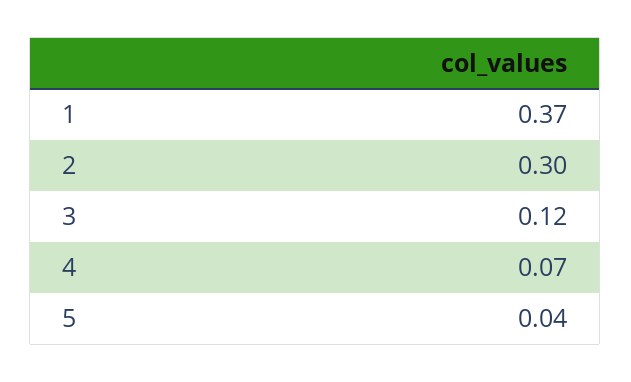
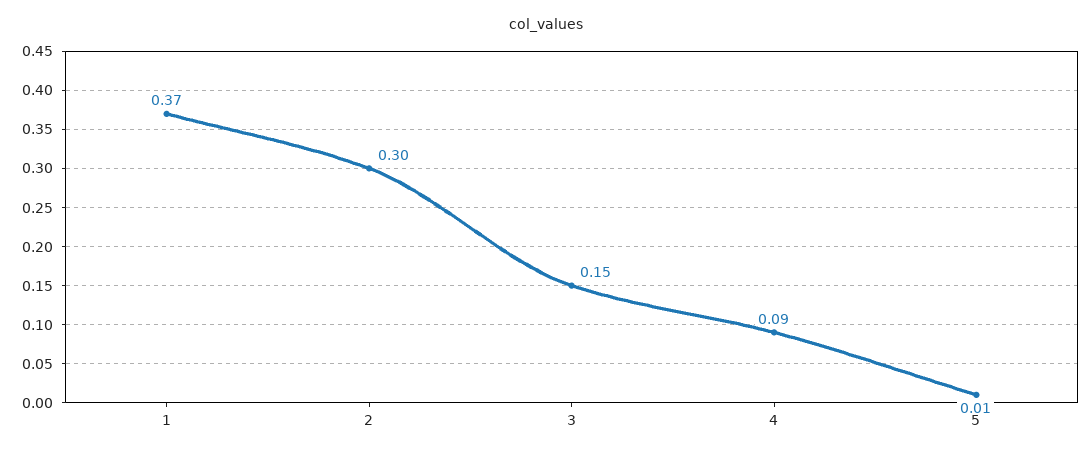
3: 0.12 -> 0.15
4: 0.07 -> 0.09
5: 0.04 -> 0.01

